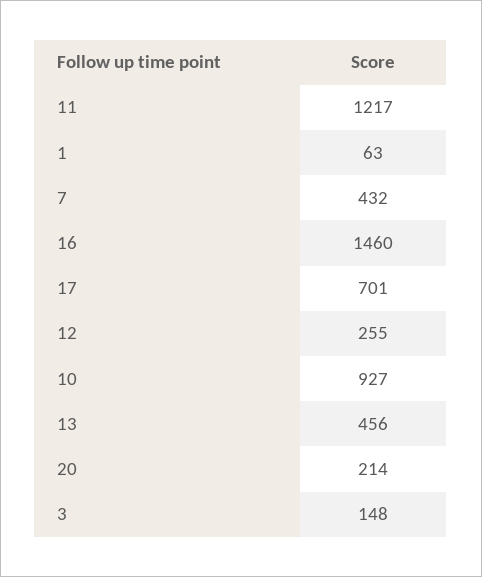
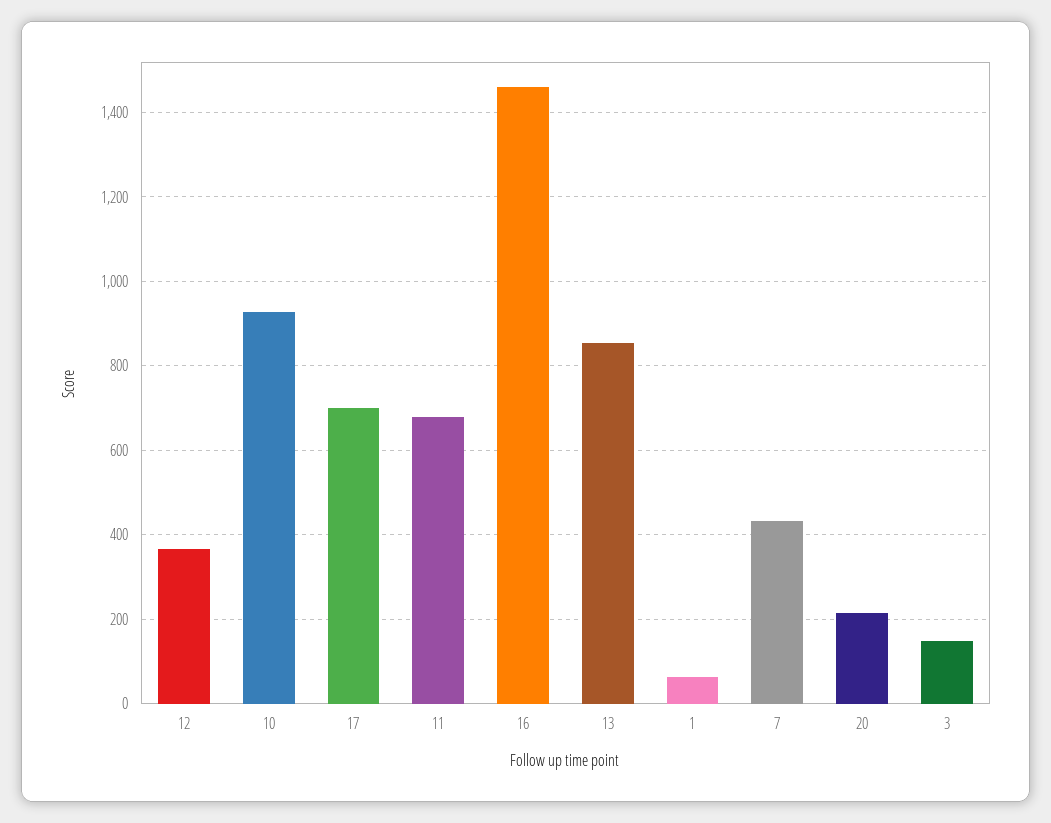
11: 1217 -> 680
12: 255 -> 360
13: 456 -> 860

